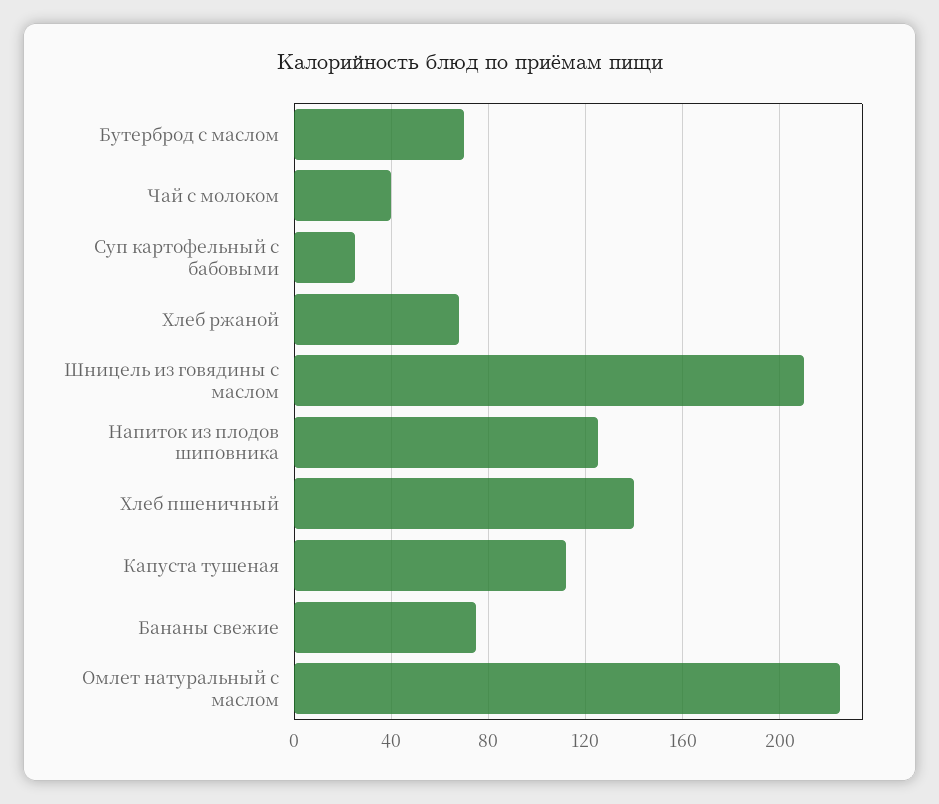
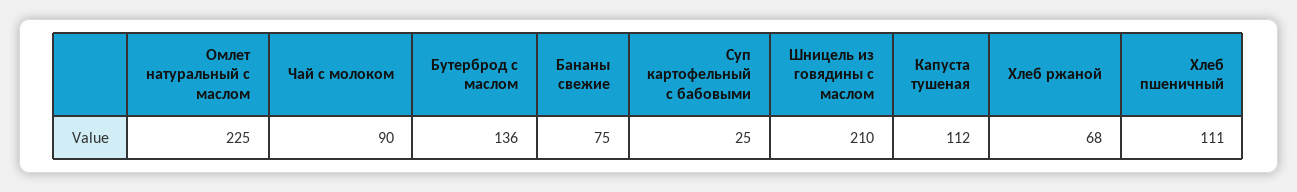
Бутерброд с маслом: 70 -> 136
Чай с молоком: 40 -> 90
Напиток из плодов шиповника: 125 -> none
Хлеб пшеничный: 140 -> 111

